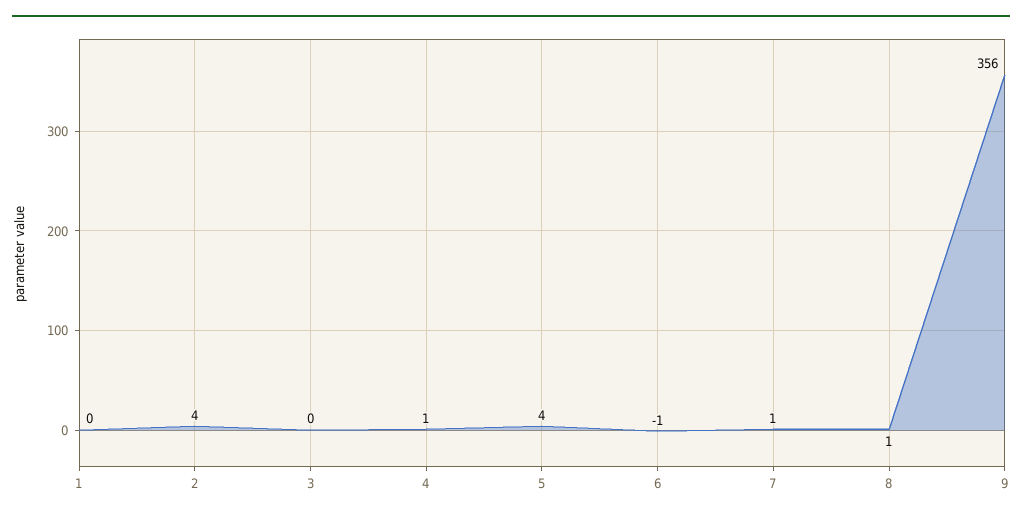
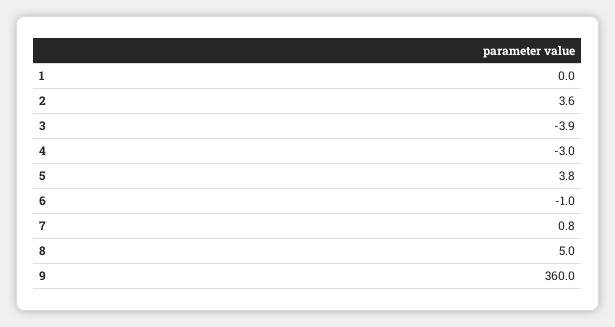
3: 0 -> -3.9
4: 1 -> -3
8: 1 -> 5
9: 356 -> 360

